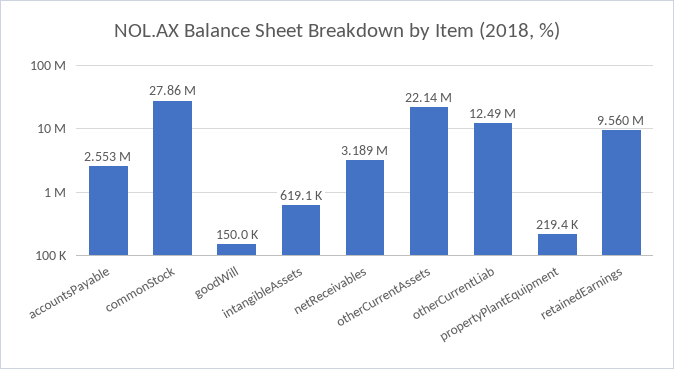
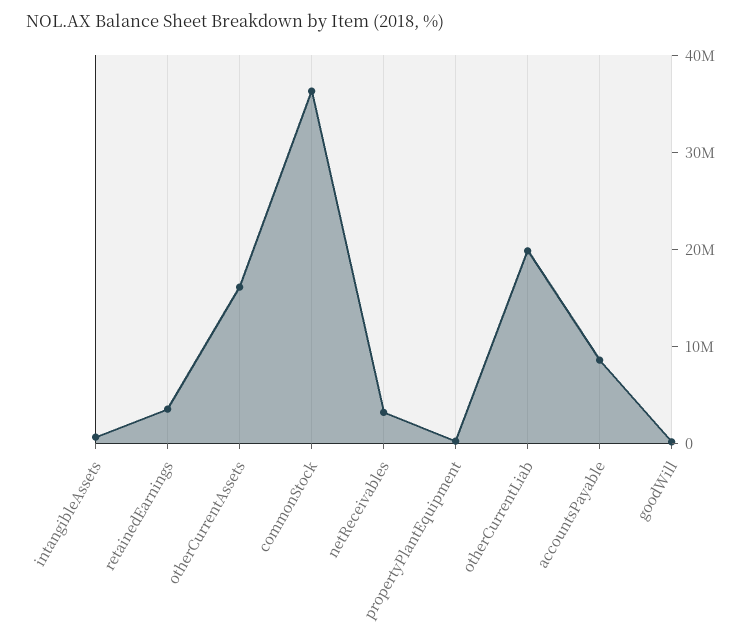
accountsPayable: 2553000 -> 8000000
commonStock: 27860000 -> 36000000
otherCurrentAssets: 22140000 -> 16000000
otherCurrentLiab: 12490000 -> 20000000
retainedEarnings: 9560000 -> 4000000

